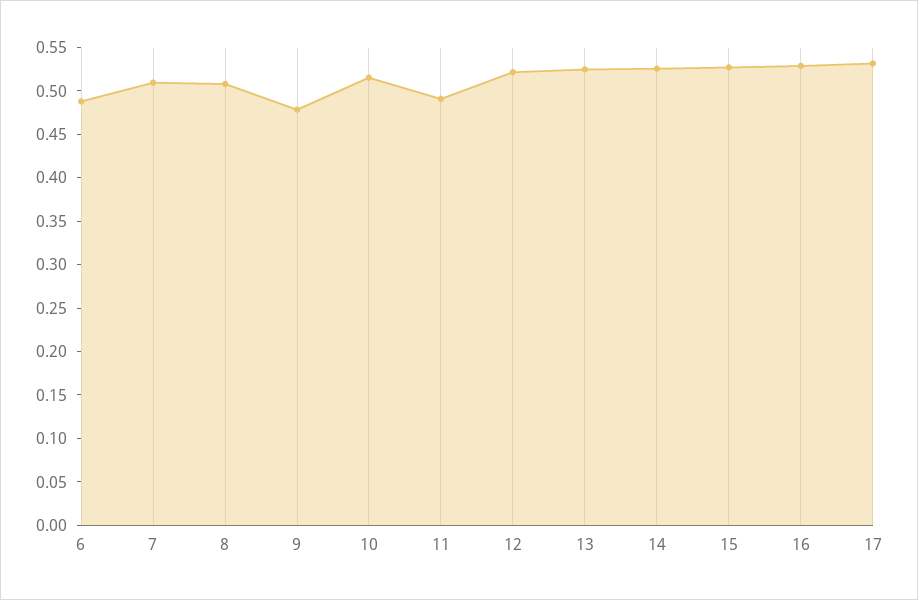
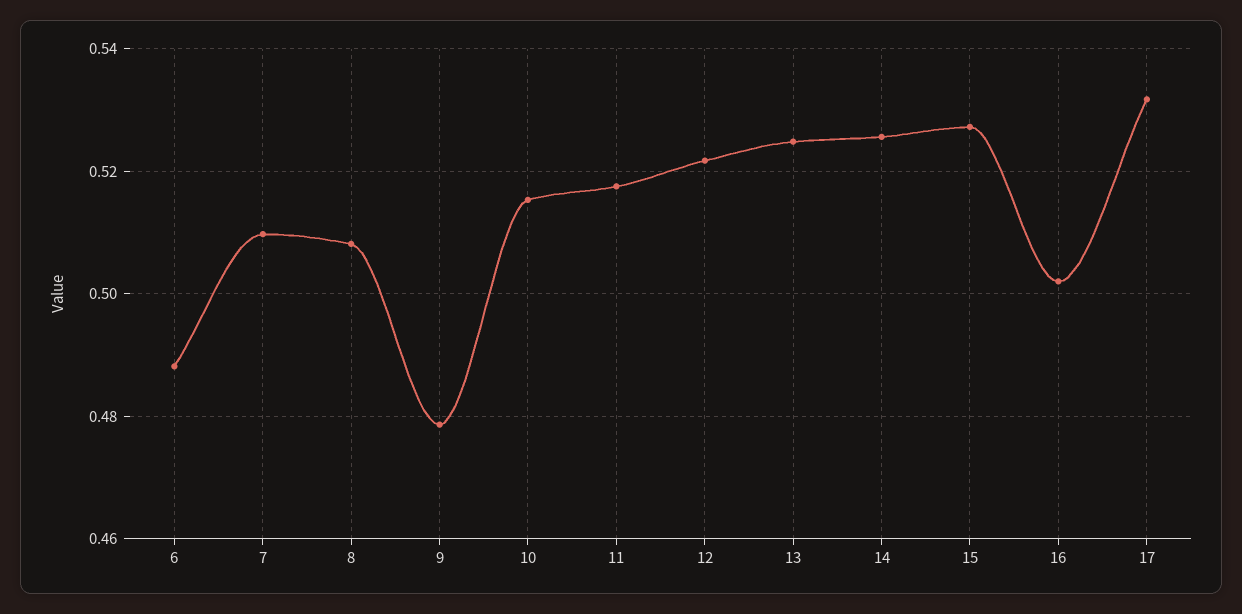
11: 0.49 -> 0.518
16: 0.53 -> 0.502

